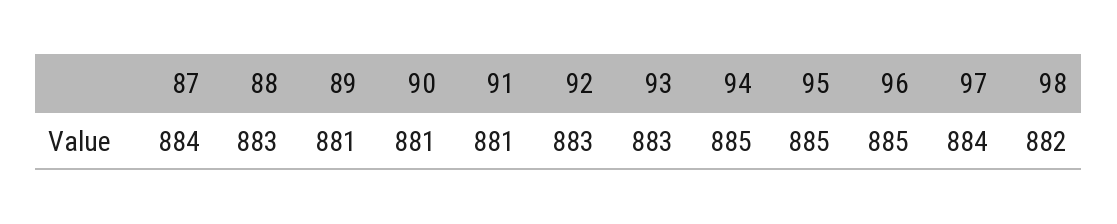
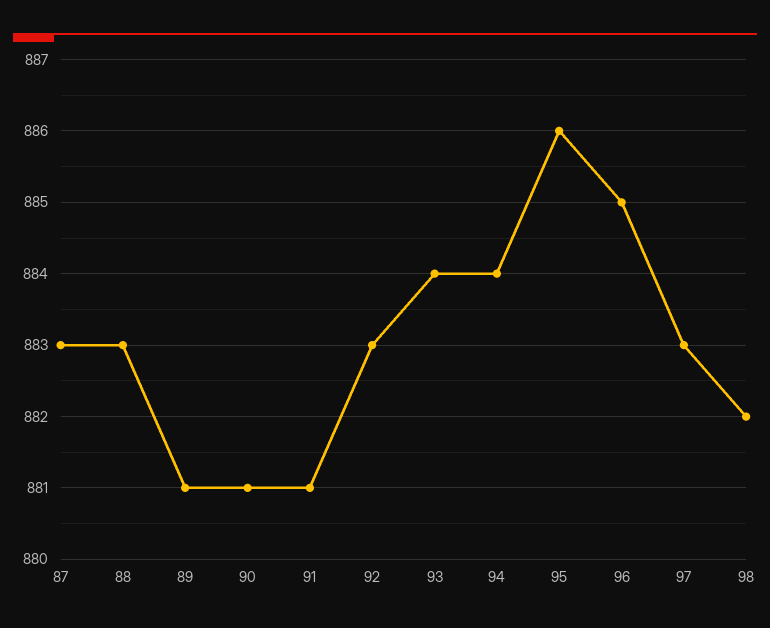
87: 884 -> 883
93: 883 -> 884
94: 885 -> 884
95: 885 -> 886
97: 884 -> 883

